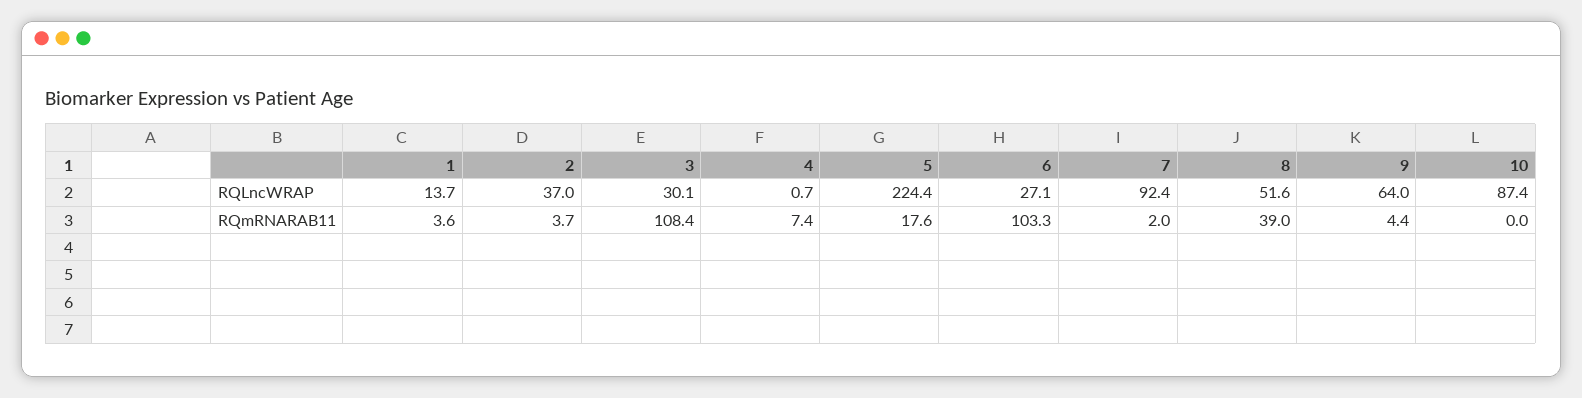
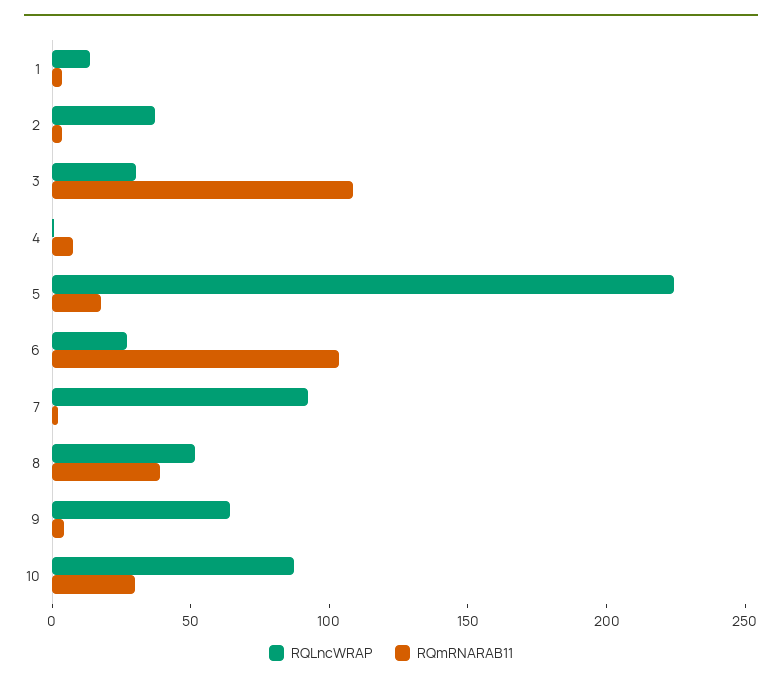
RQmRNARAB11, 10: 0 -> 30

